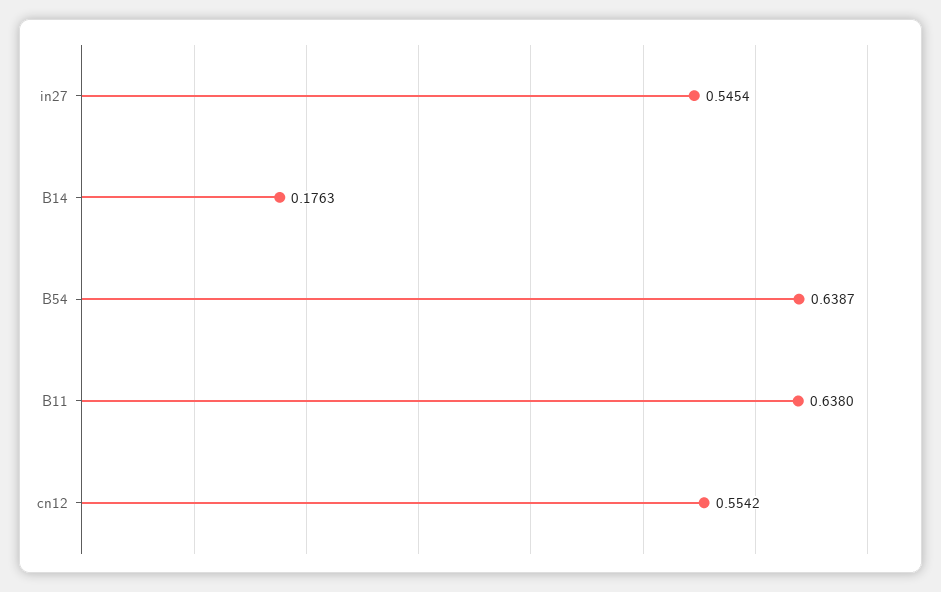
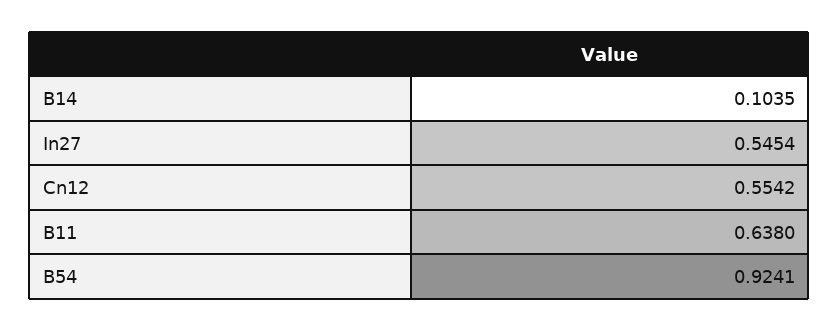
B14: 0.1763 -> 0.1035
B54: 0.6387 -> 0.9241

